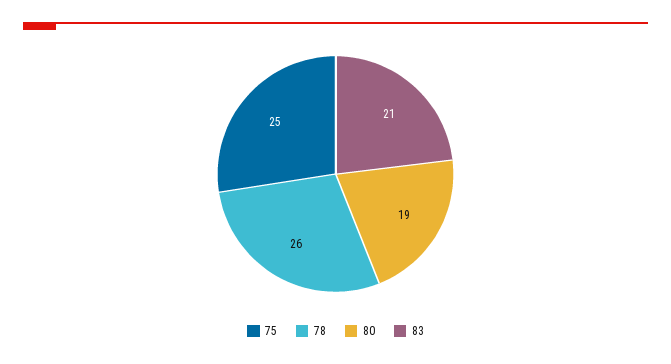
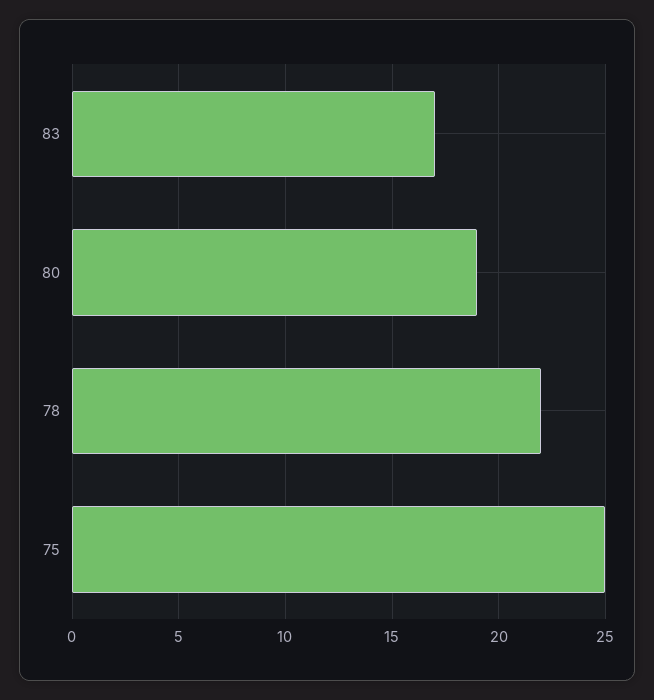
78: 26 -> 22
83: 21 -> 17

